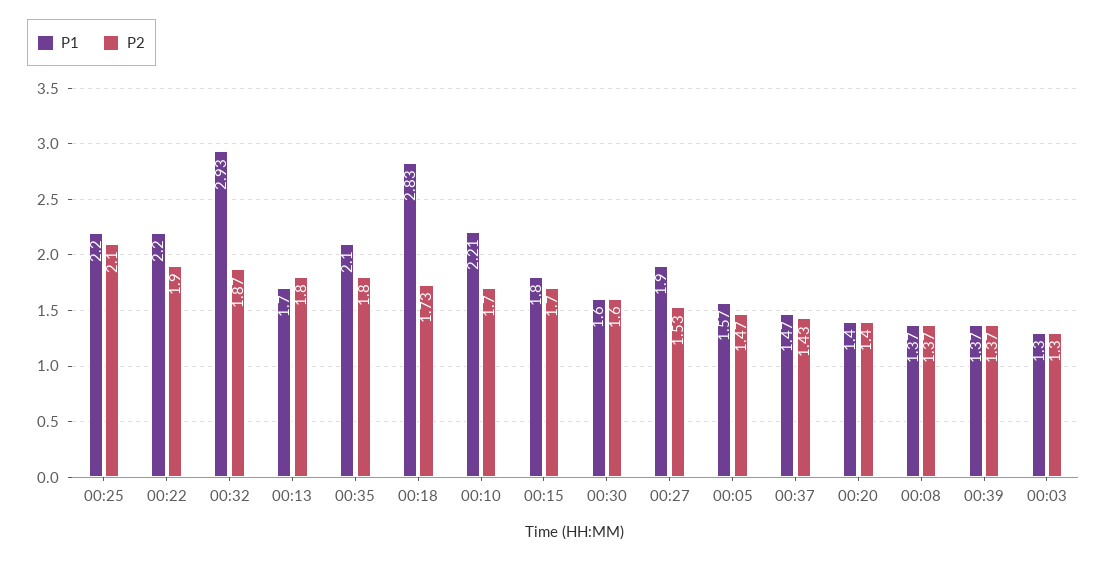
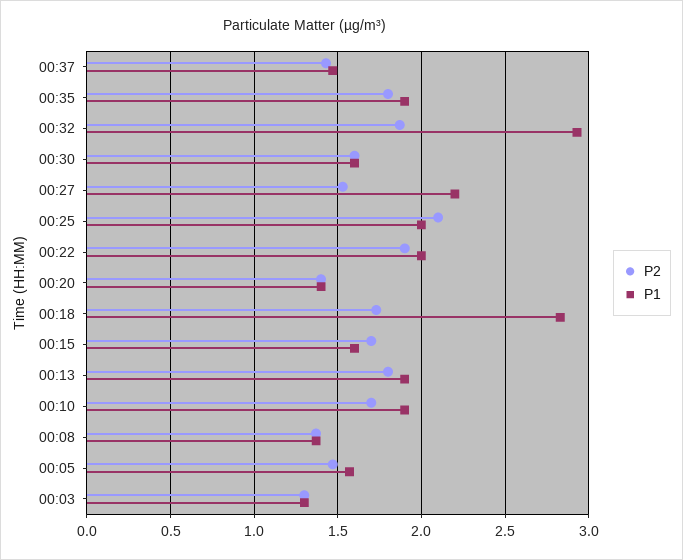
P1, 00:25: 2.2 -> 2
P1, 00:22: 2.2 -> 2
P1, 00:13: 1.7 -> 1.9
P1, 00:35: 2.1 -> 1.9
P1, 00:10: 2.21 -> 1.9
P1, 00:15: 1.8 -> 1.6
P1, 00:27: 1.9 -> 2.2
P1, 00:39: 1.37 -> none
P2, 00:39: 1.37 -> none

